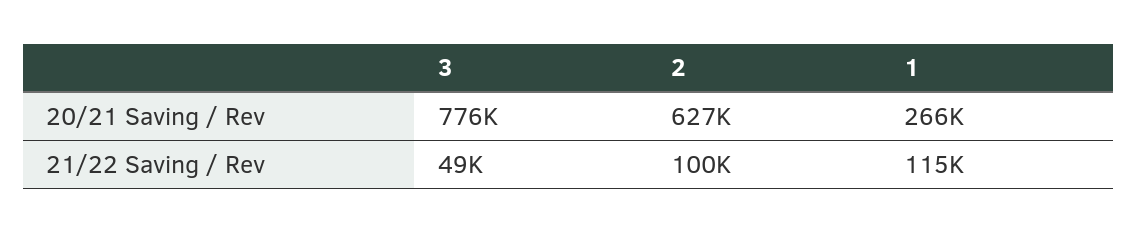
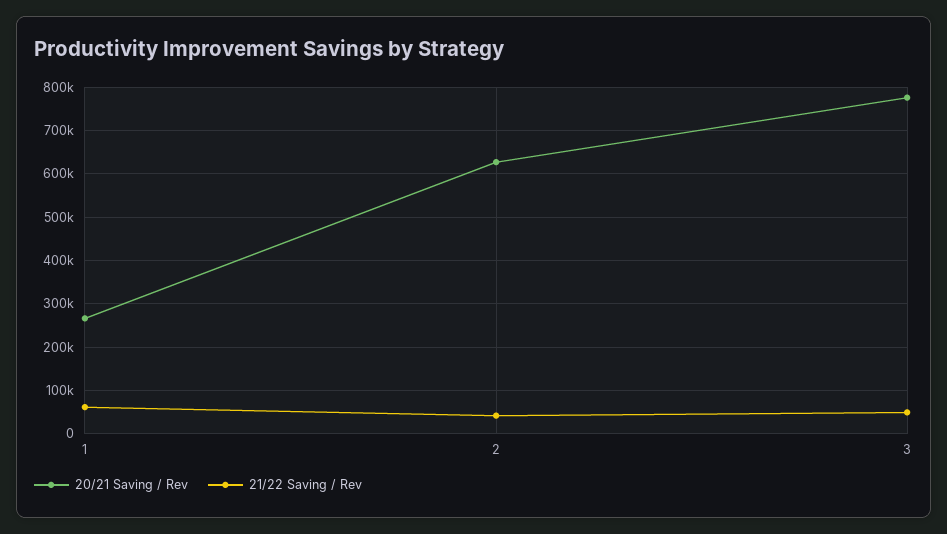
21/22 Saving / Rev, 2: 100000 -> 40000
21/22 Saving / Rev, 1: 115000 -> 60000

